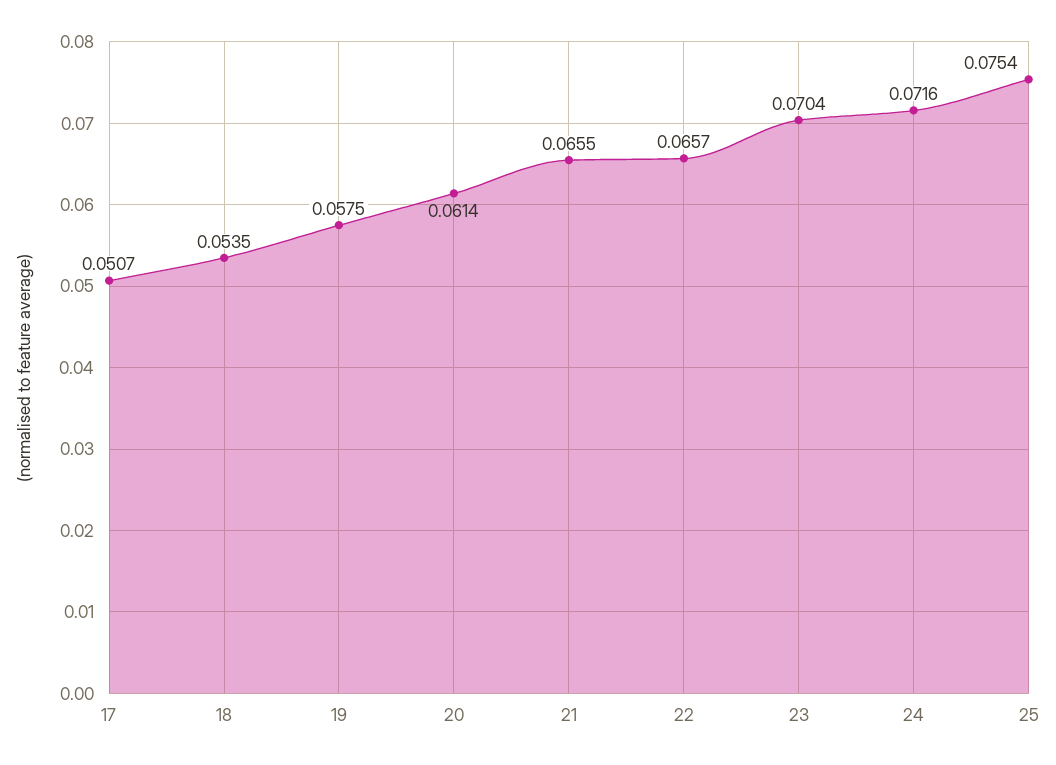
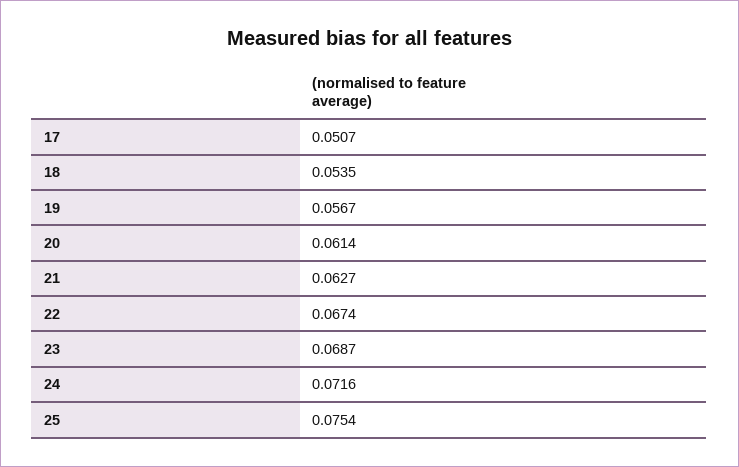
19: 0.0575 -> 0.0567
21: 0.0655 -> 0.0627
22: 0.0657 -> 0.0674
23: 0.0704 -> 0.0687

